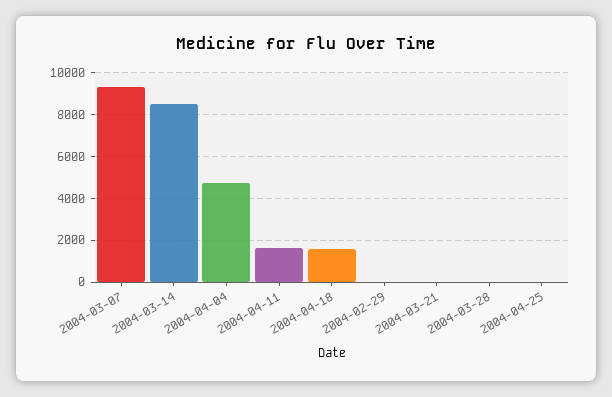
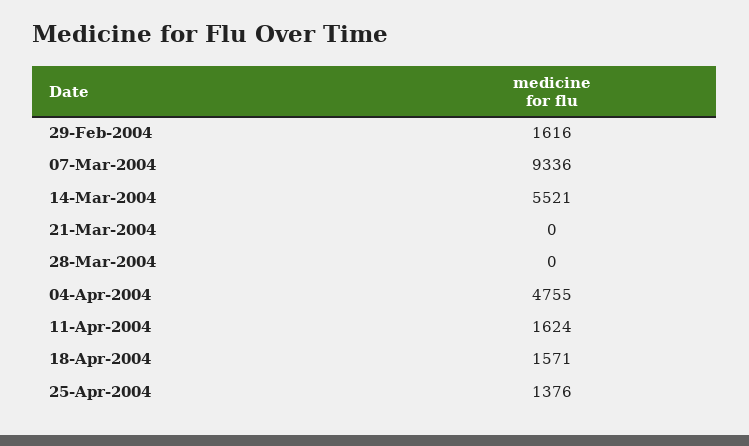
2004-03-14: 8500 -> 5521
2004-02-29: 0 -> 1616
2004-04-25: 0 -> 1376

